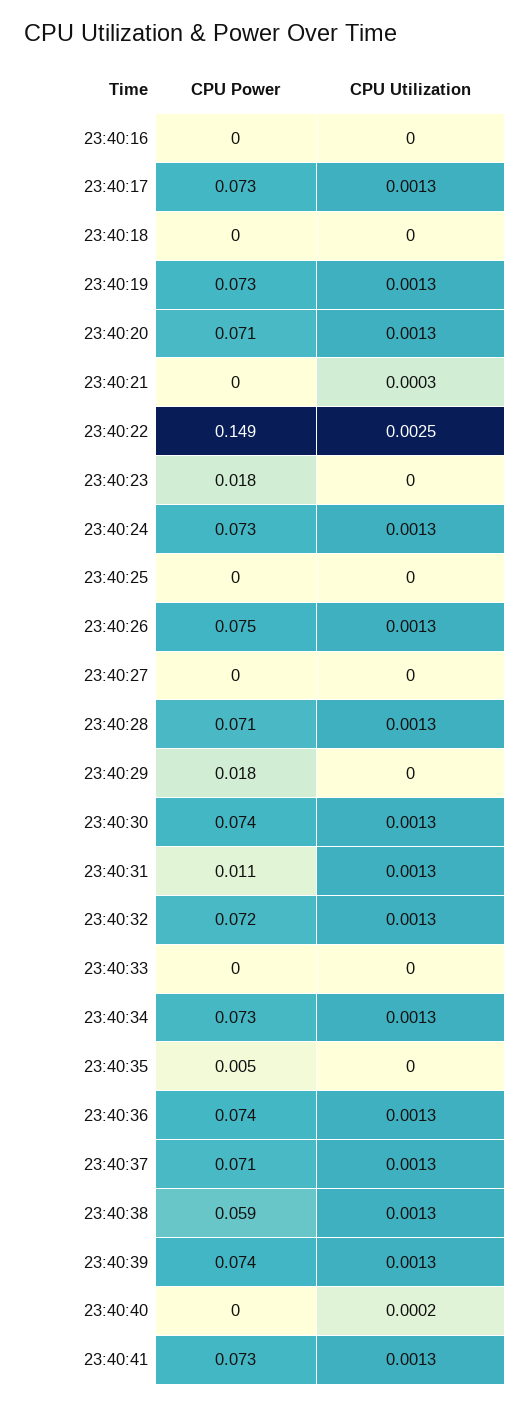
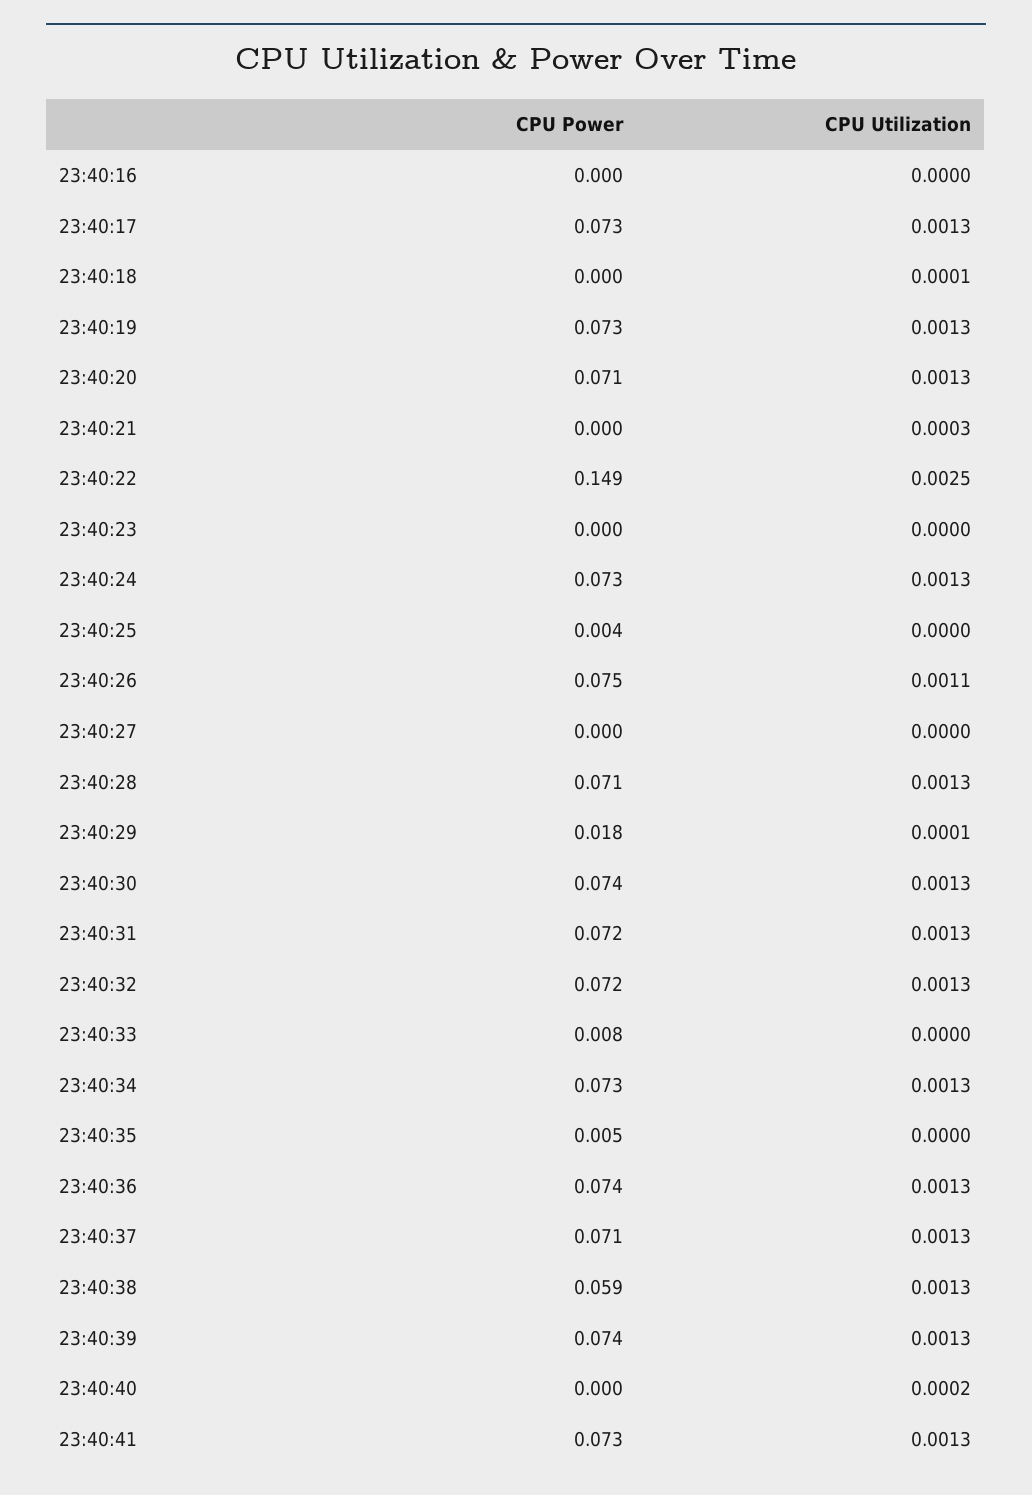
CPU Utilization, 23:40:18: 0 -> 0.0001
CPU Power, 23:40:23: 0.018 -> 0
CPU Power, 23:40:25: 0 -> 0.004
CPU Utilization, 23:40:26: 0.0013 -> 0.0011
CPU Utilization, 23:40:29: 0 -> 0.0001
CPU Power, 23:40:31: 0.011 -> 0.072
CPU Power, 23:40:33: 0 -> 0.008

